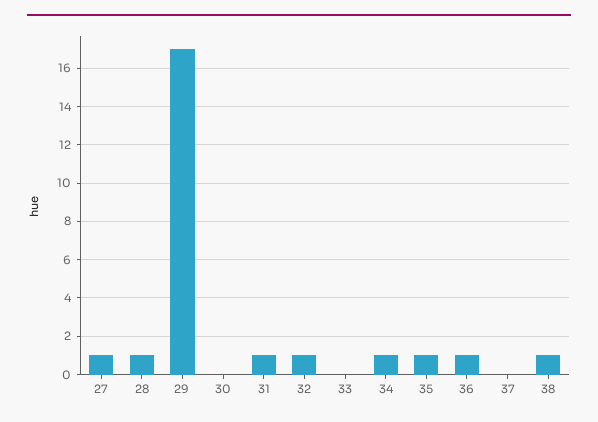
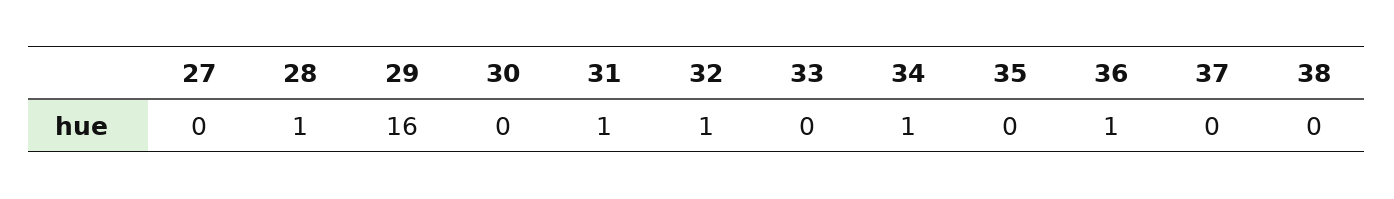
27: 1 -> 0
29: 17 -> 16
35: 1 -> 0
38: 1 -> 0

